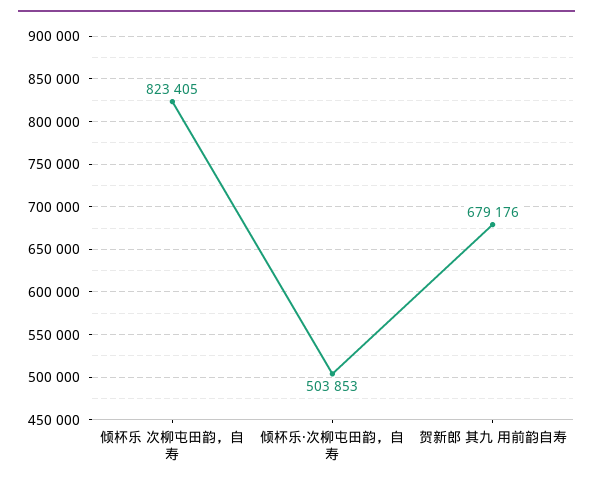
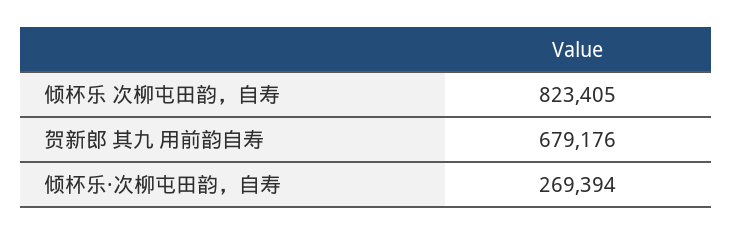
倾杯乐·次柳屯田韵，自寿: 503853 -> 269394

